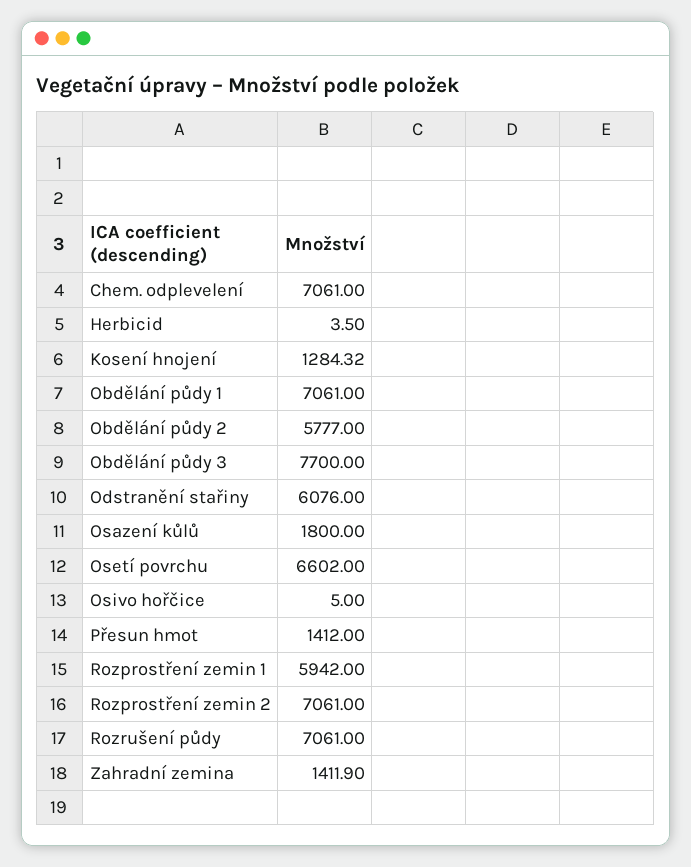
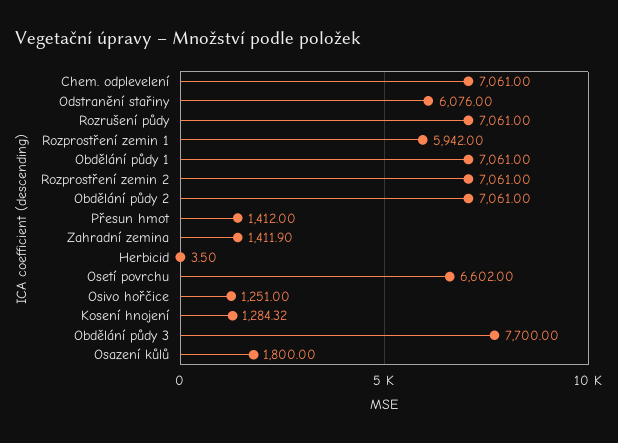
Obdělání půdy 2: 5777 -> 7061
Osivo hořčice: 5 -> 1251

